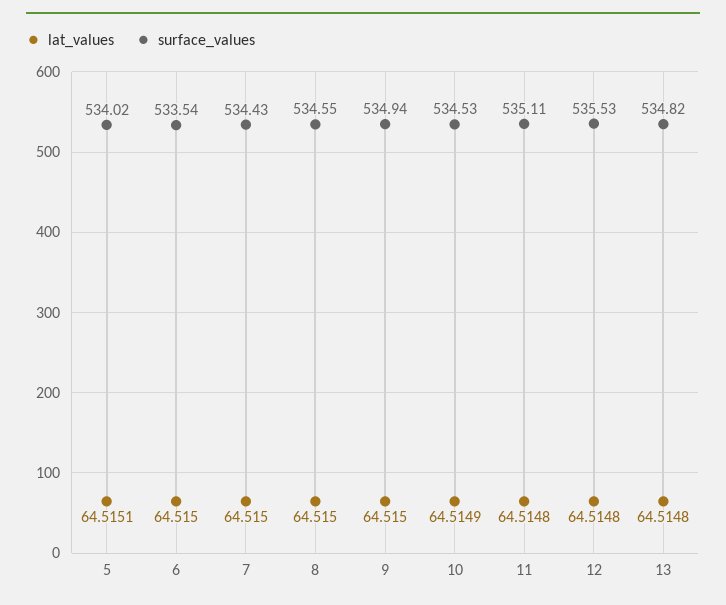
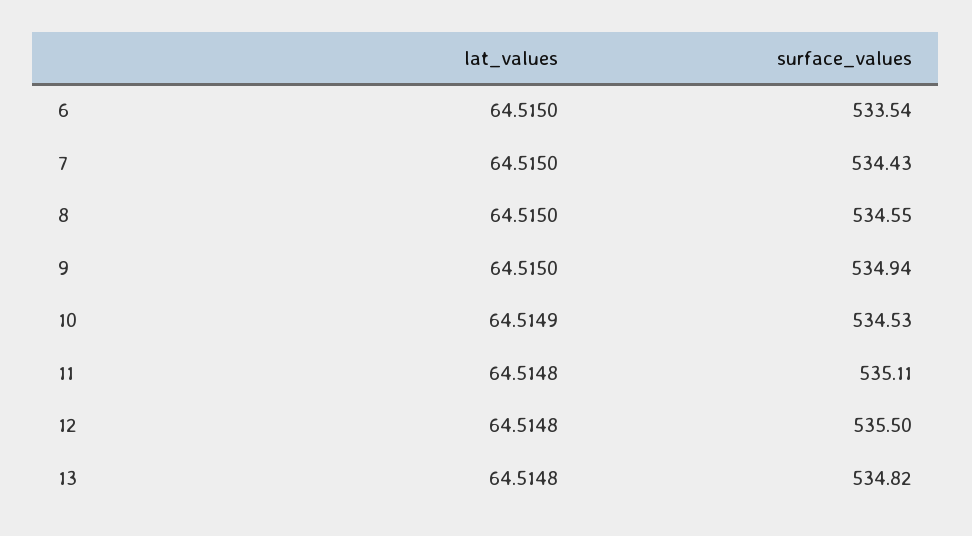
lat_values, 5: 64.5151 -> none
surface_values, 5: 534.02 -> none
surface_values, 12: 535.53 -> 535.5

